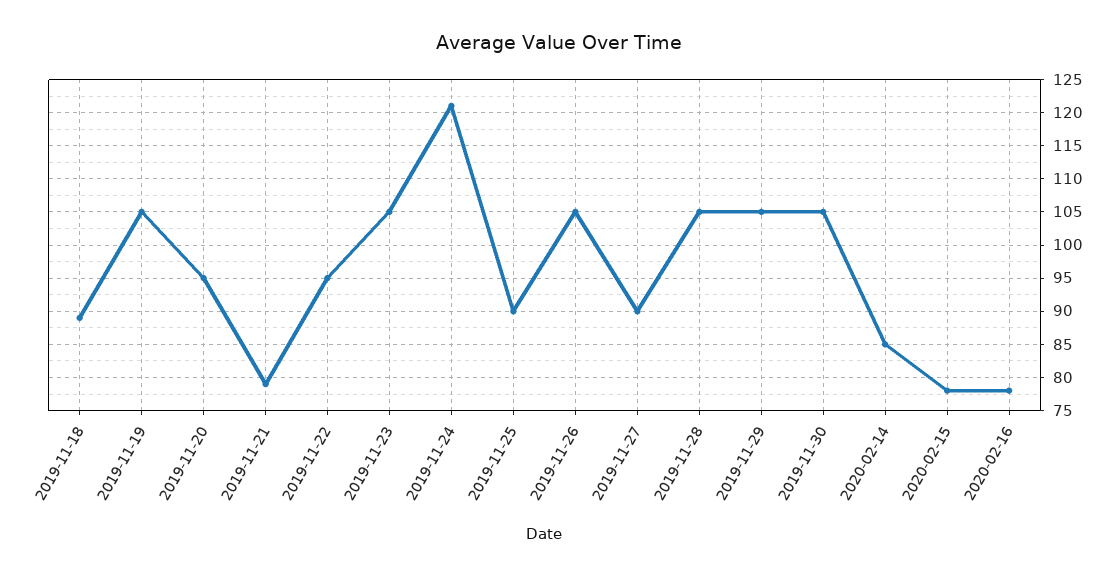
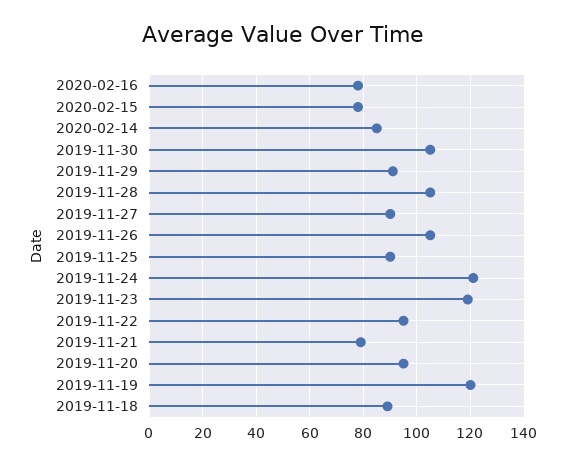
2019-11-19: 105 -> 120
2019-11-23: 105 -> 120
2019-11-29: 105 -> 90

